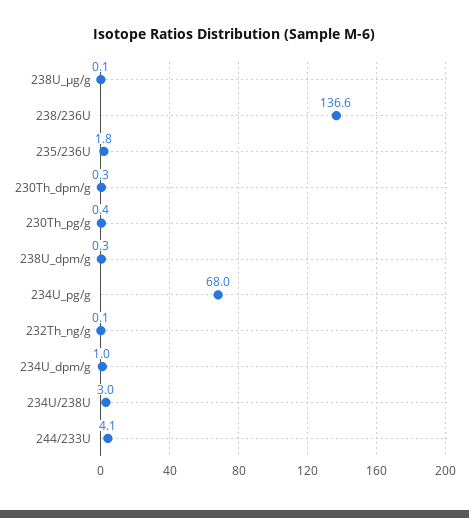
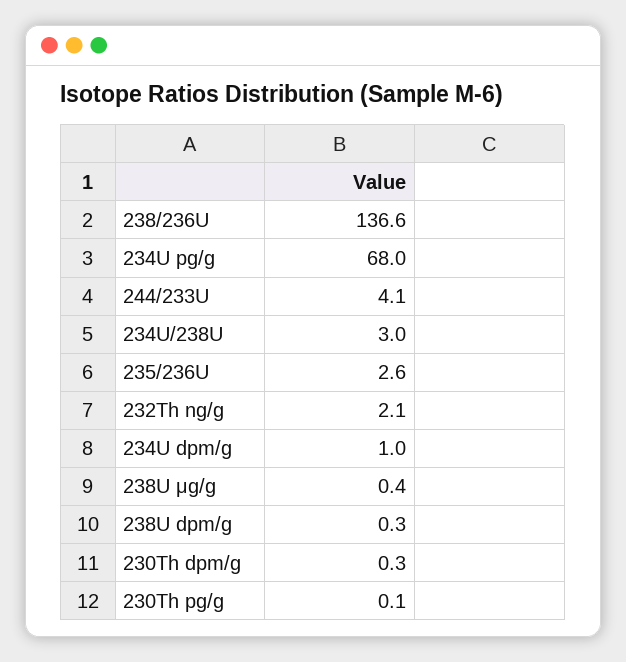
238U_μg/g: 0.1 -> 0.4
235/236U: 1.8 -> 2.6
230Th_pg/g: 0.4 -> 0.1
232Th_ng/g: 0.1 -> 2.1

